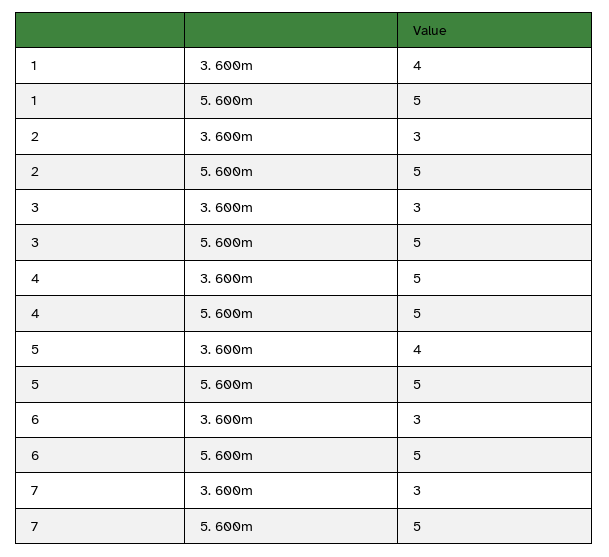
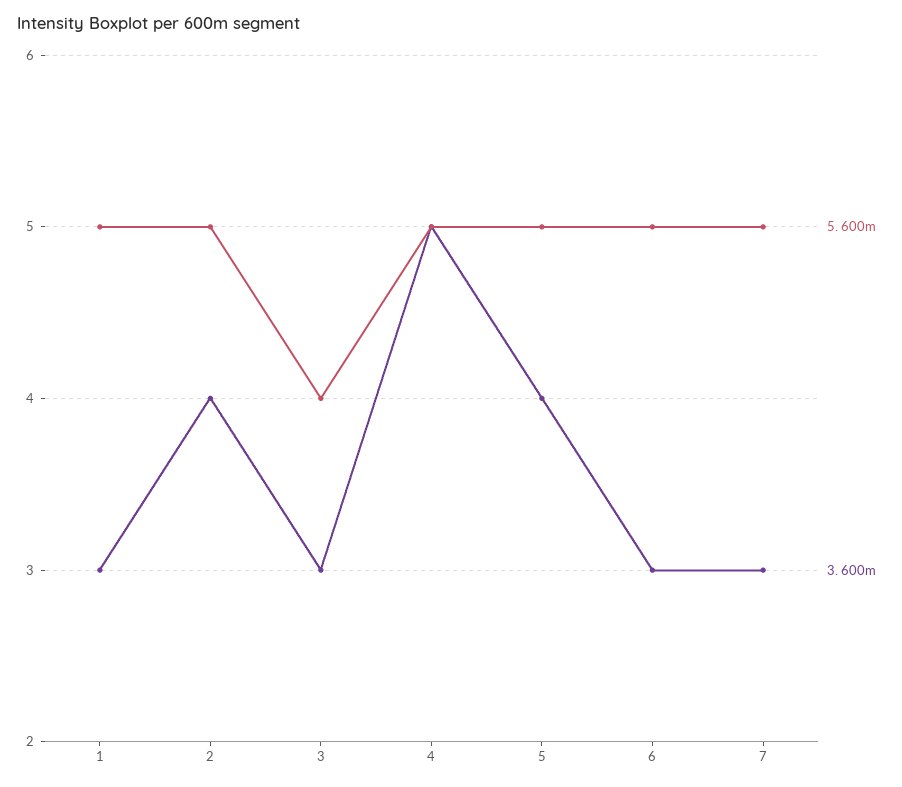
3. 600m, 1: 4 -> 3
3. 600m, 2: 3 -> 4
5. 600m, 3: 5 -> 4

